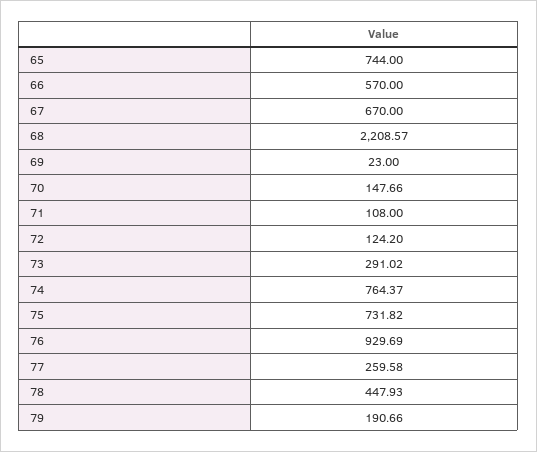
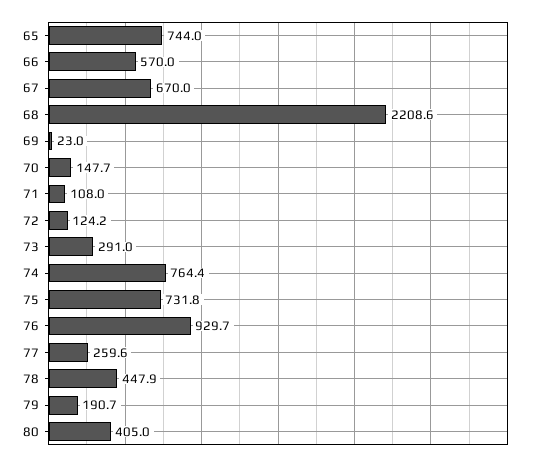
80: none -> 405

